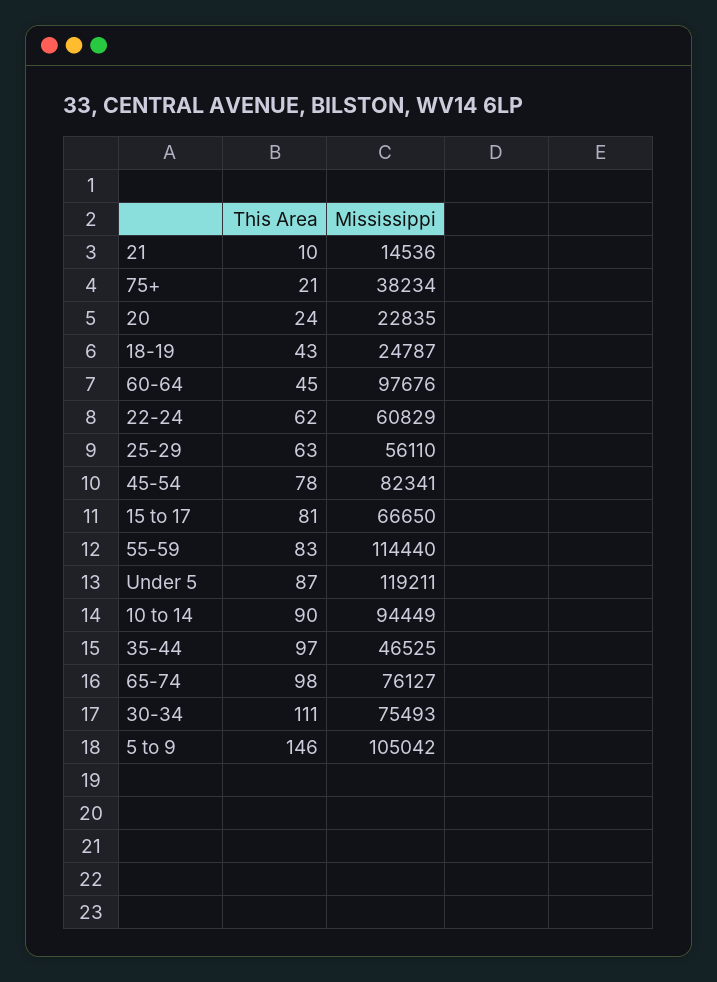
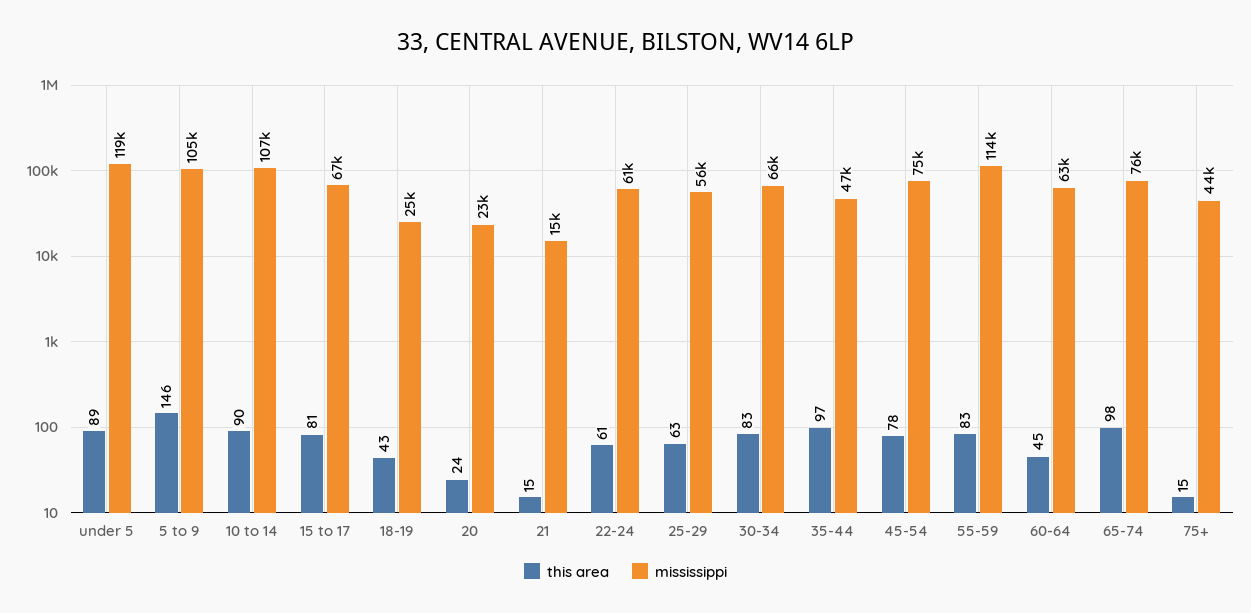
This Area, 21: 10 -> 15
This Area, 75+: 21 -> 15
Mississippi, 75+: 38234 -> 44000
Mississippi, 60-64: 97676 -> 63000
This Area, 22-24: 62 -> 61
Mississippi, 45-54: 82341 -> 75000
This Area, Under 5: 87 -> 89
Mississippi, 10 to 14: 94449 -> 107000
This Area, 30-34: 111 -> 83
Mississippi, 30-34: 75493 -> 66000

